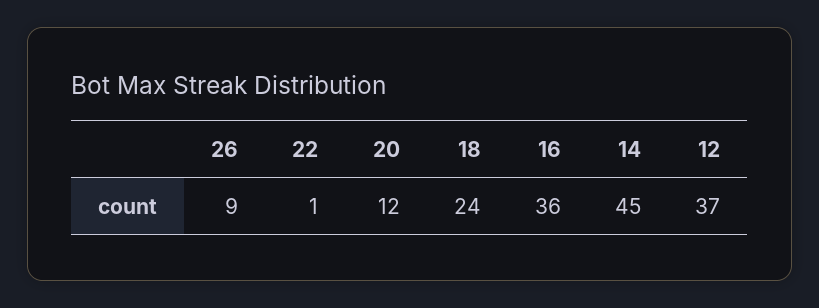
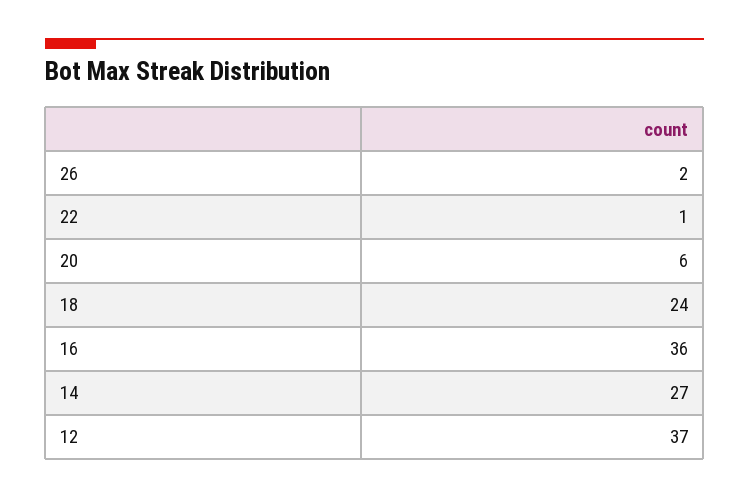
26: 9 -> 2
20: 12 -> 6
14: 45 -> 27

